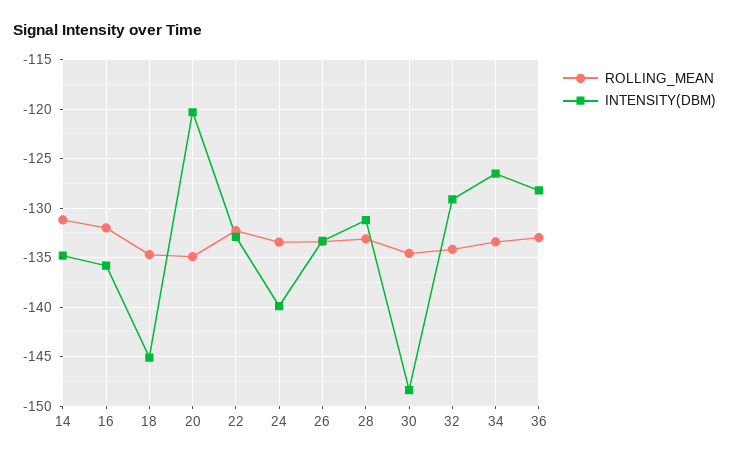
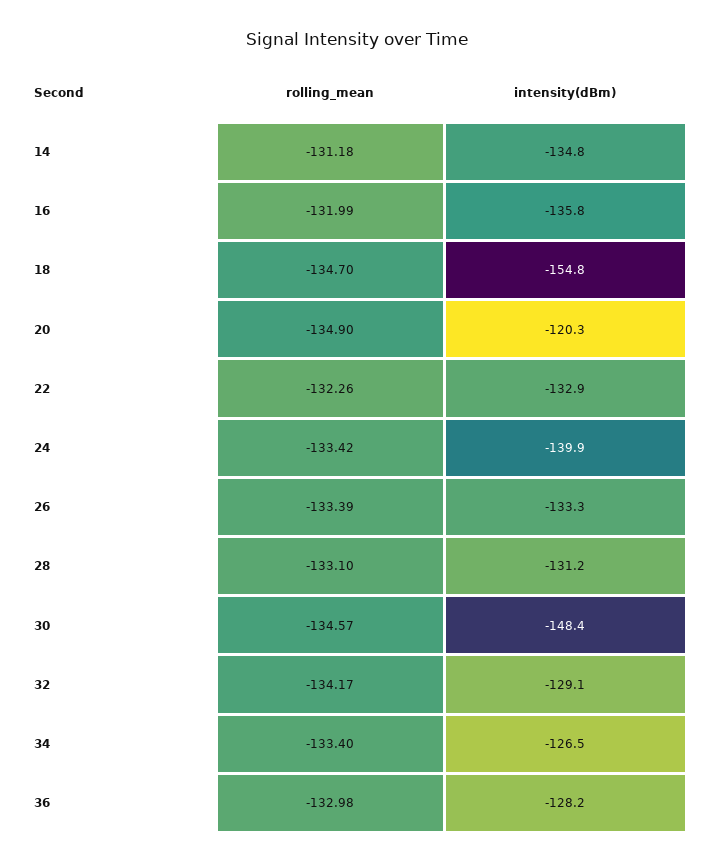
INTENSITY(DBM), 18: -145 -> -154.8

